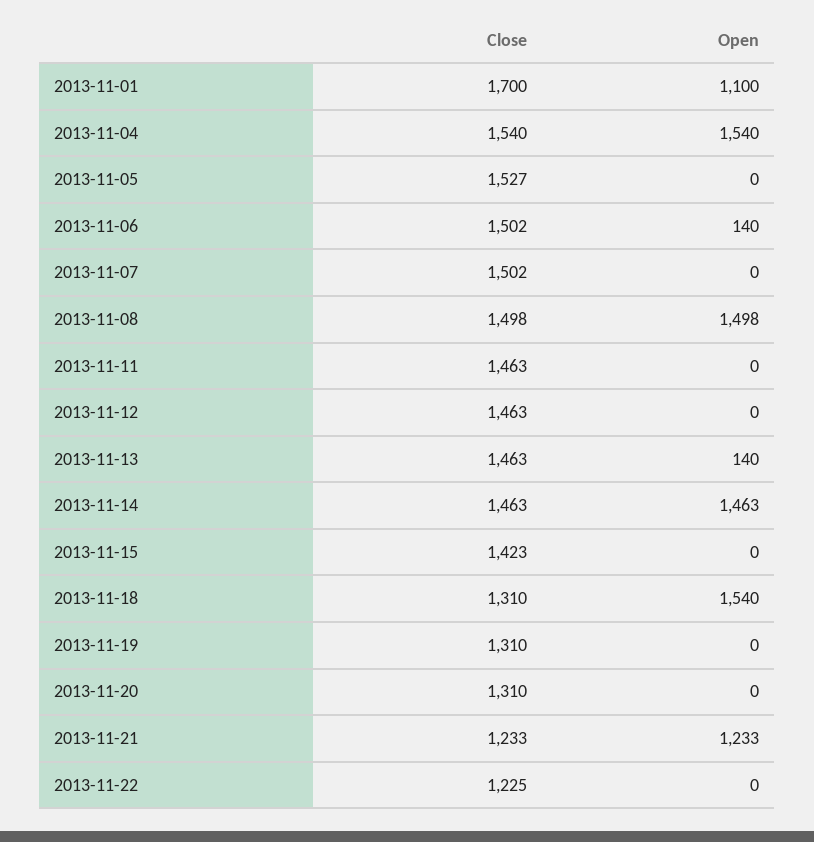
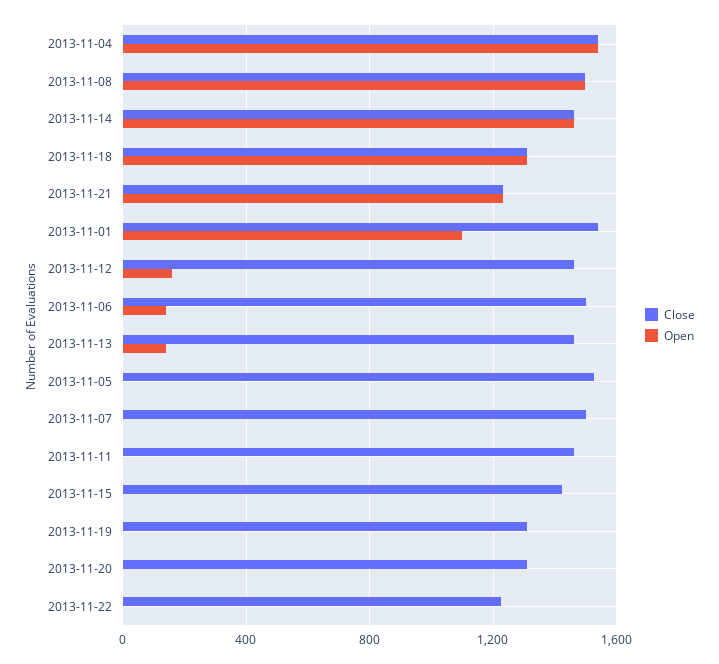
Close, 2013-11-01: 1700 -> 1550
Open, 2013-11-12: 0 -> 150
Open, 2013-11-18: 1540 -> 1300

